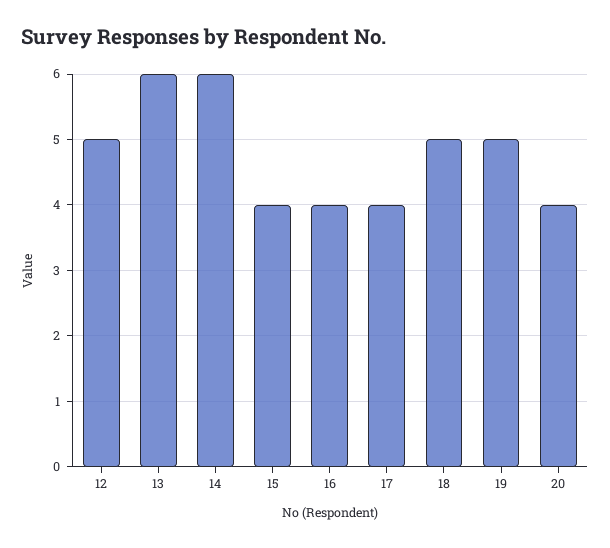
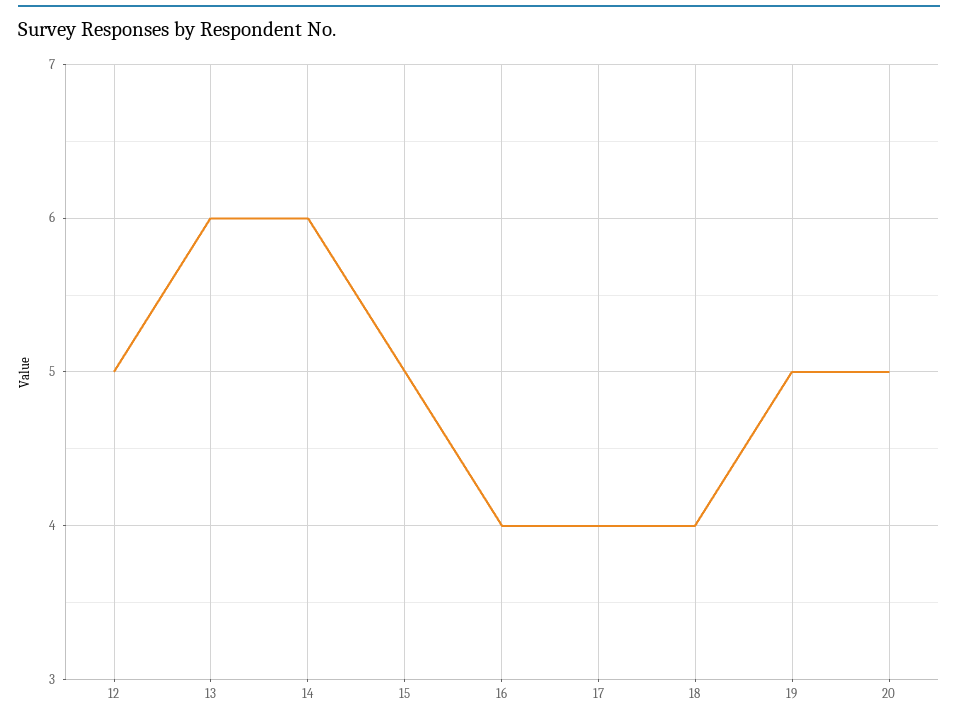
15: 4 -> 5
18: 5 -> 4
20: 4 -> 5

